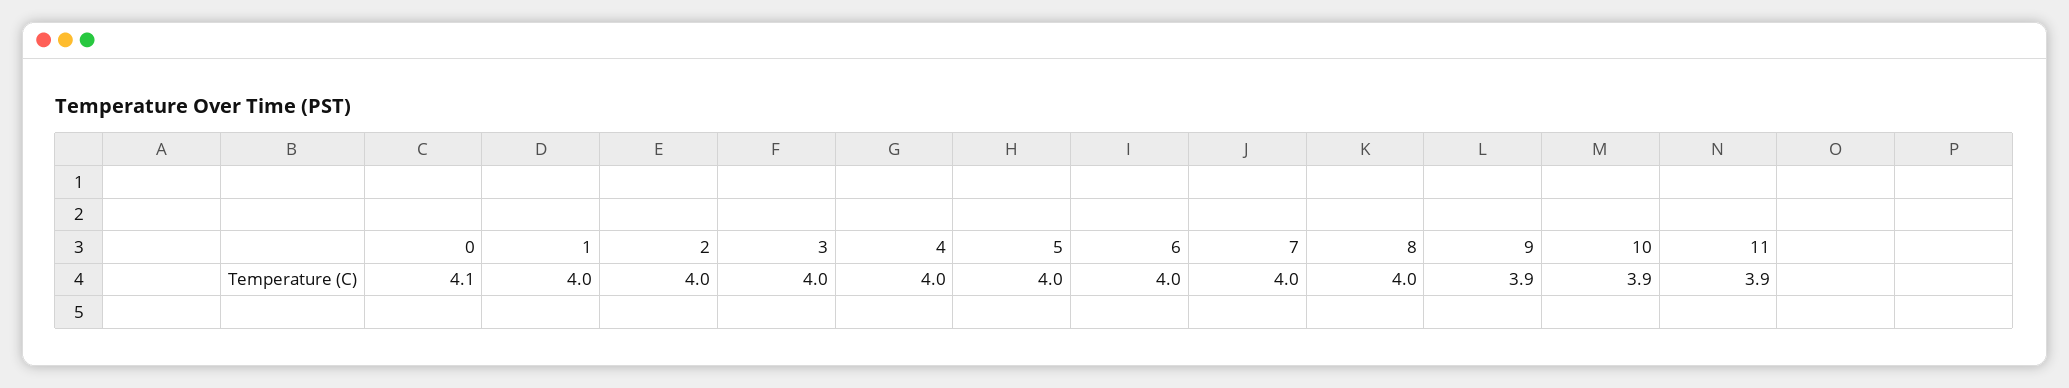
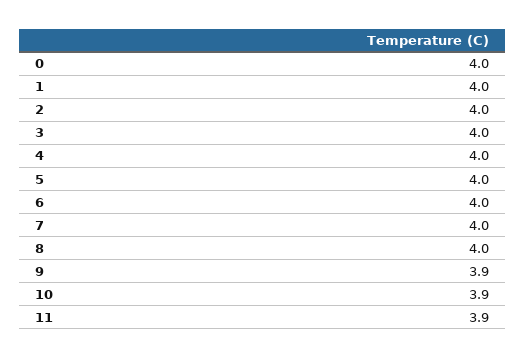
0: 4.1 -> 4

